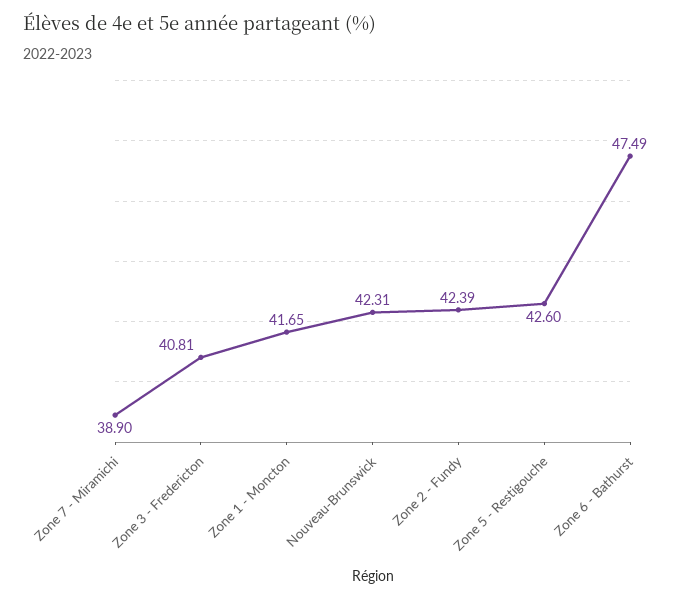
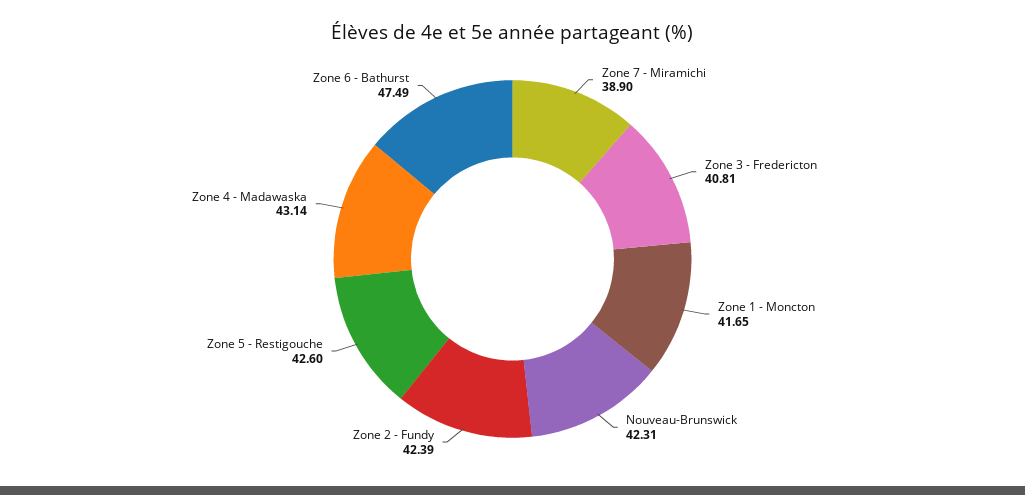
Zone 4 - Madawaska: none -> 43.14

